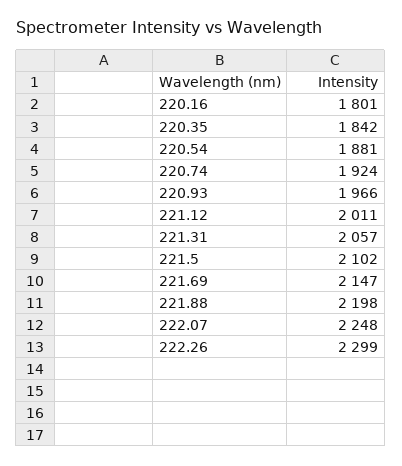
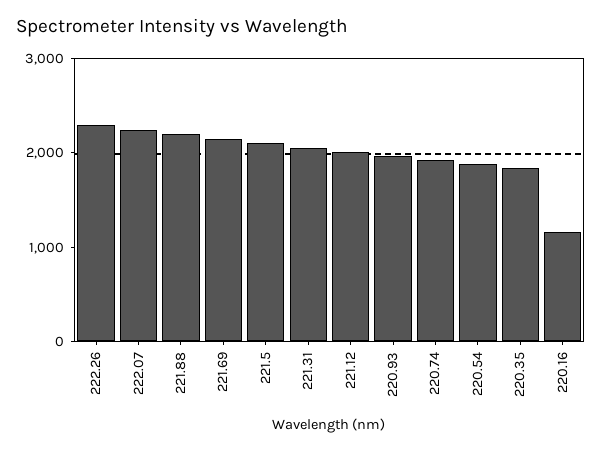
220.16: 1801 -> 1200

